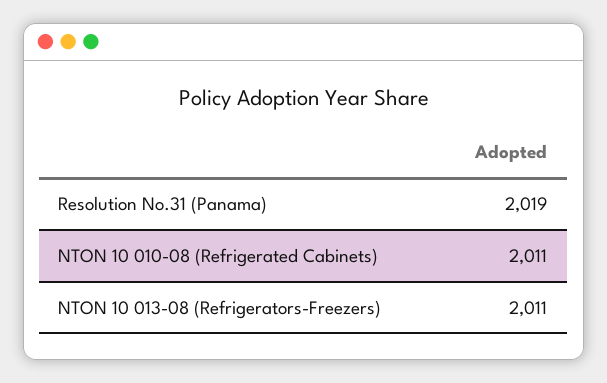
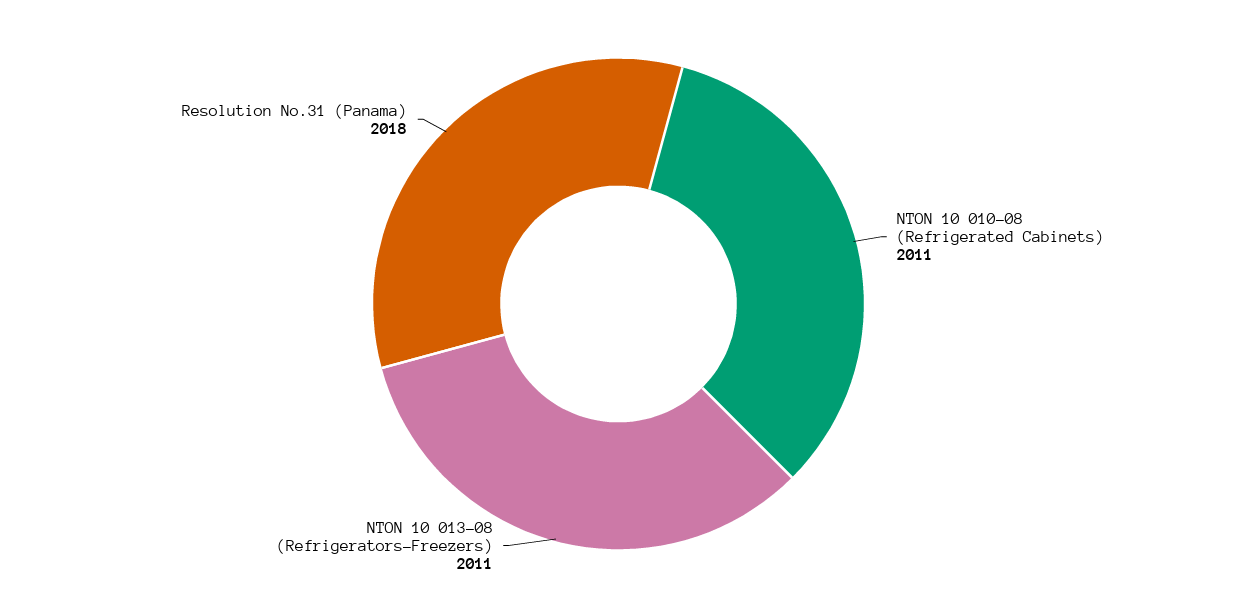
Resolution No.31 (Panama): 2019 -> 2018

